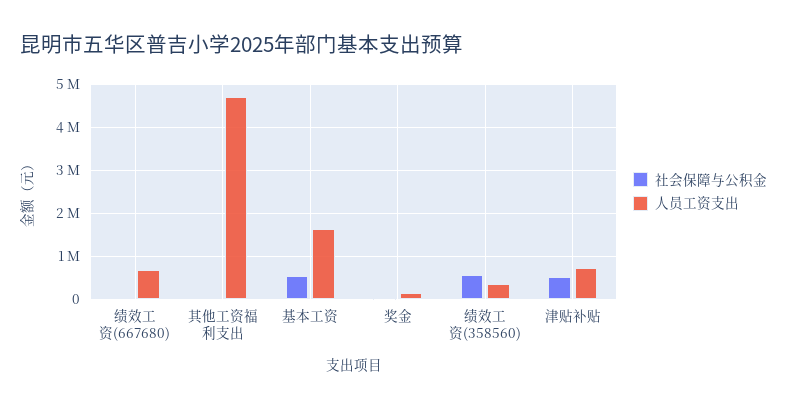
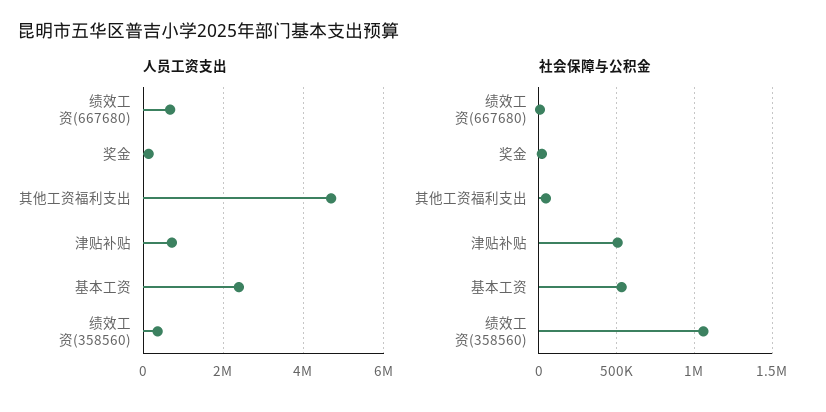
人员工资支出, 基本工资: 1600000 -> 2400000
社会保障与公积金, 绩效工资(358560): 600000 -> 1050000

